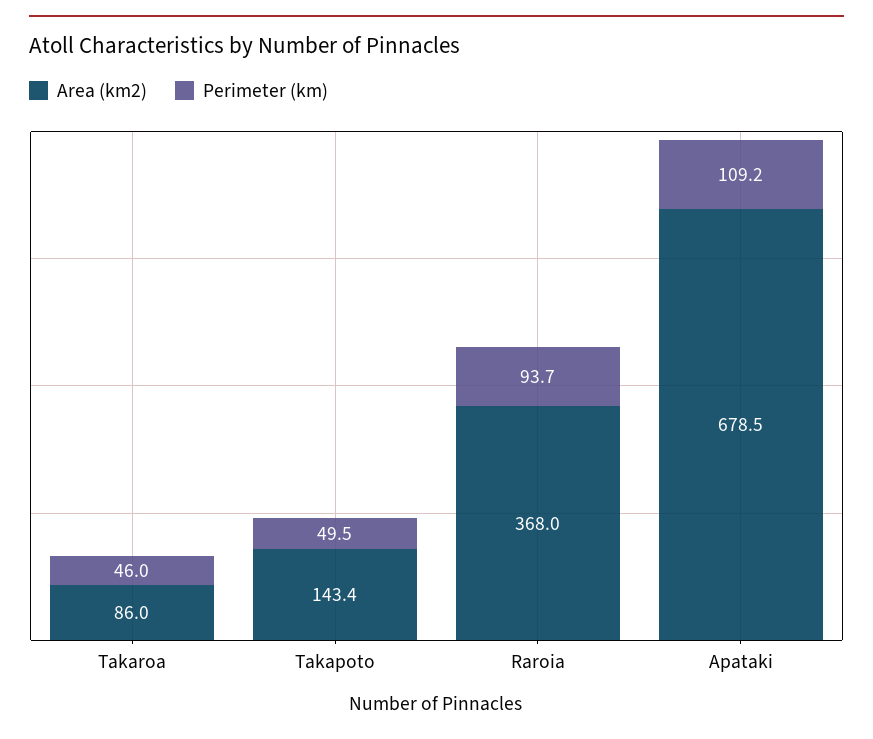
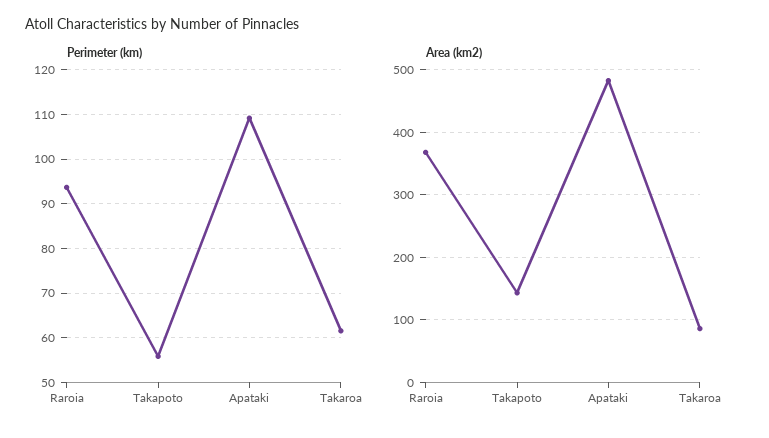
Perimeter (km), Takaroa: 46 -> 62
Perimeter (km), Takapoto: 49.5 -> 56
Area (km2), Apataki: 678.5 -> 480

